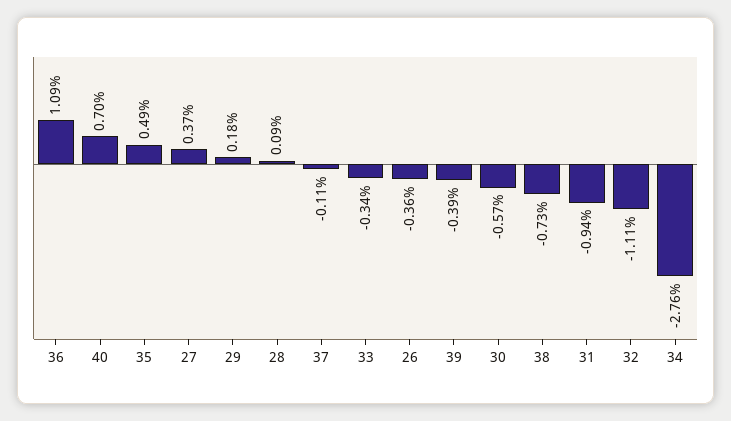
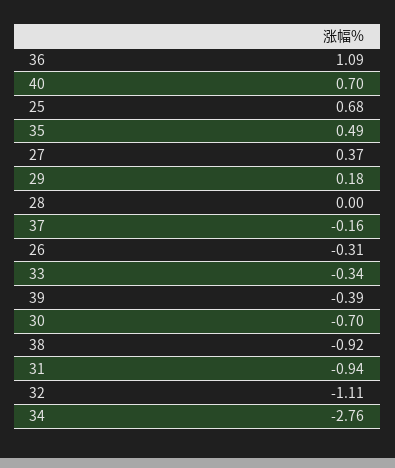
28: 0.09 -> 0
37: -0.11 -> -0.16
26: -0.36 -> -0.31
30: -0.57 -> -0.7
38: -0.73 -> -0.92
25: none -> 0.68

